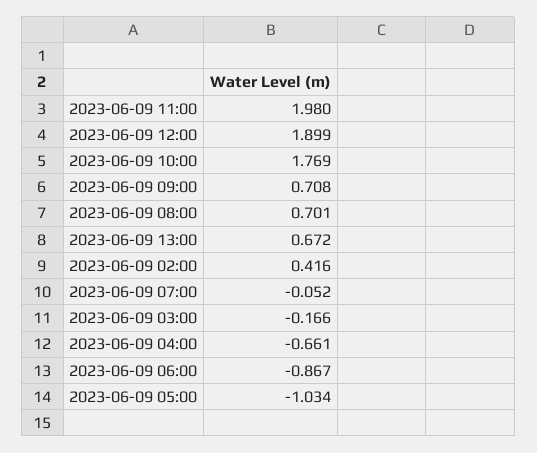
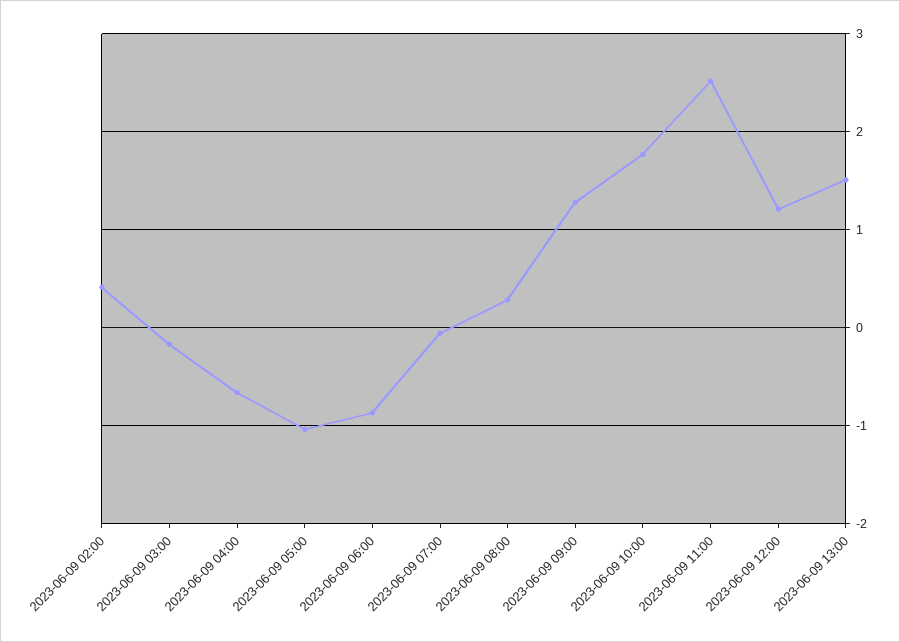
2023-06-09 11:00: 1.98 -> 2.5
2023-06-09 12:00: 1.899 -> 1.2
2023-06-09 09:00: 0.708 -> 1.3
2023-06-09 08:00: 0.701 -> 0.3
2023-06-09 13:00: 0.672 -> 1.5

